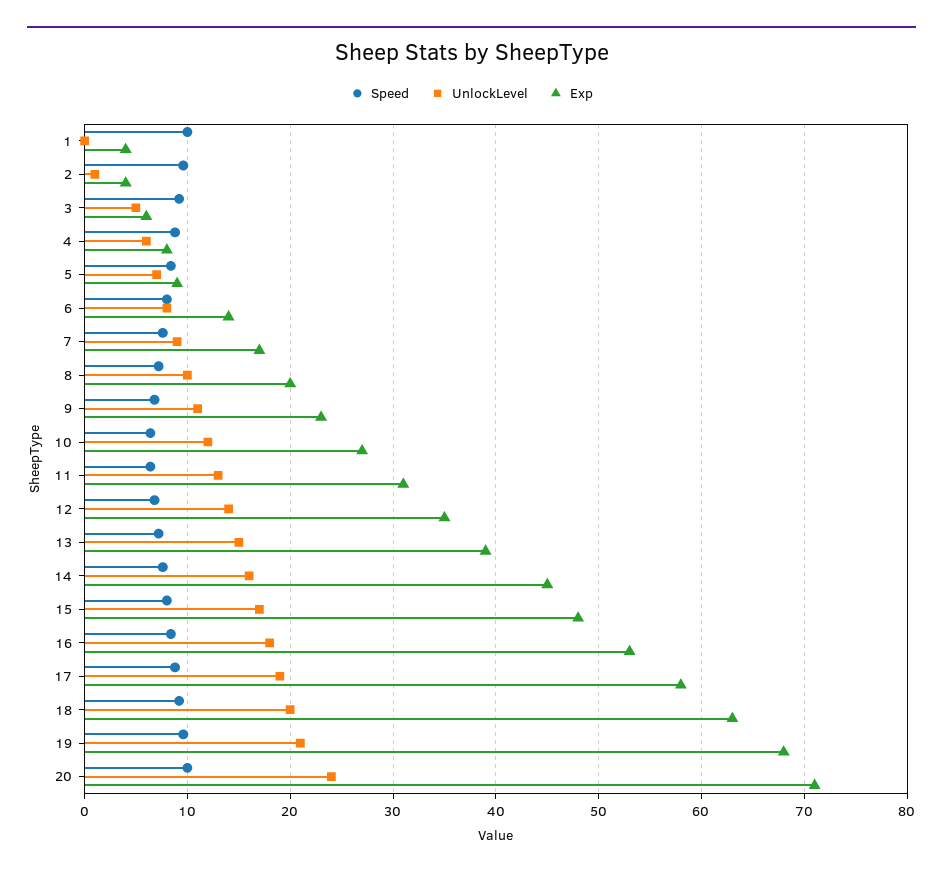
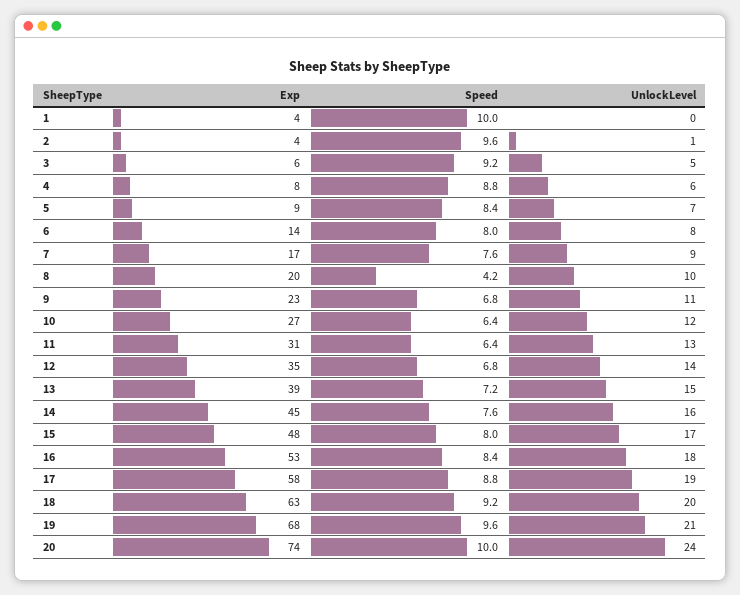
Speed, 8: 7 -> 4.2
Exp, 20: 71 -> 74

